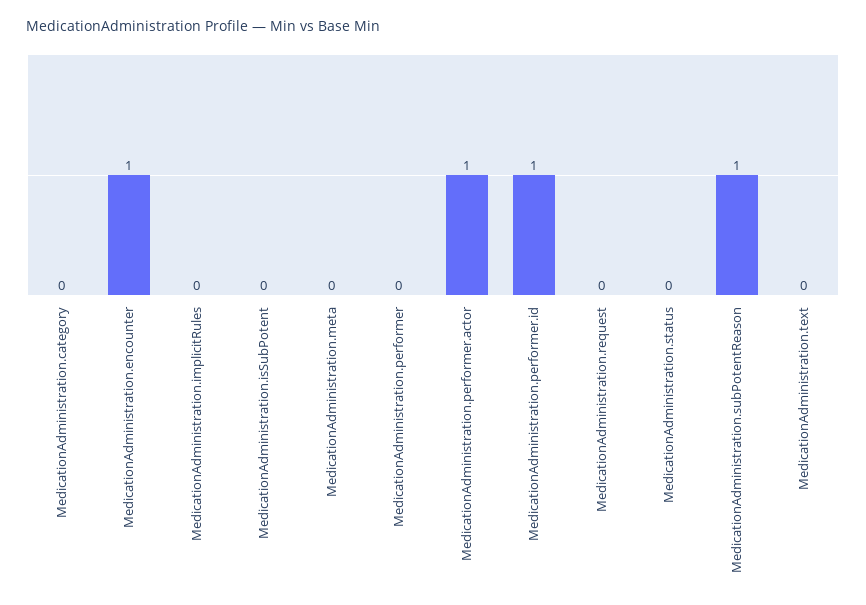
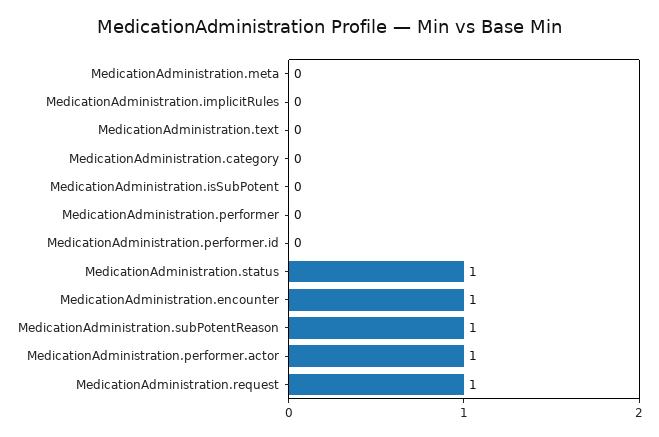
MedicationAdministration.performer.id: 1 -> 0
MedicationAdministration.request: 0 -> 1
MedicationAdministration.status: 0 -> 1

